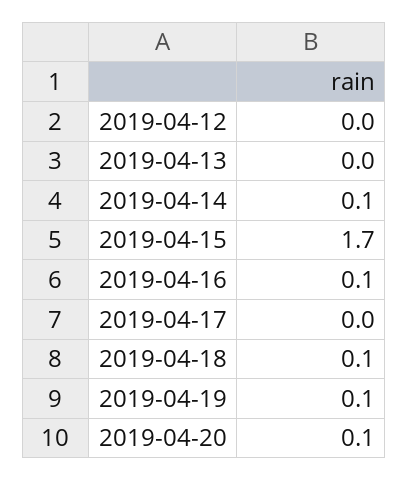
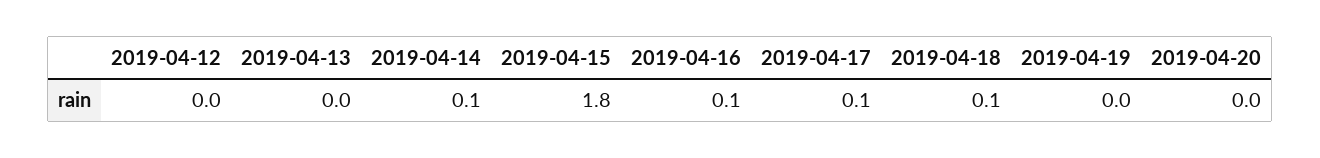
2019-04-15: 1.7 -> 1.8
2019-04-17: 0 -> 0.1
2019-04-19: 0.1 -> 0
2019-04-20: 0.1 -> 0

